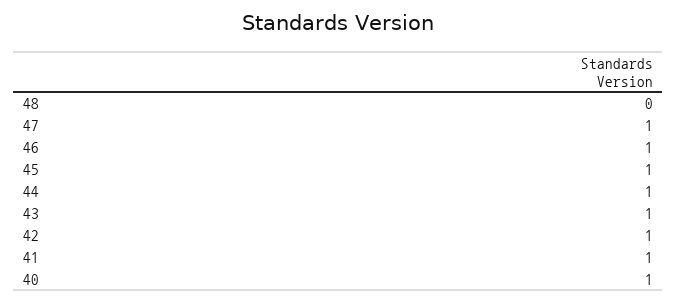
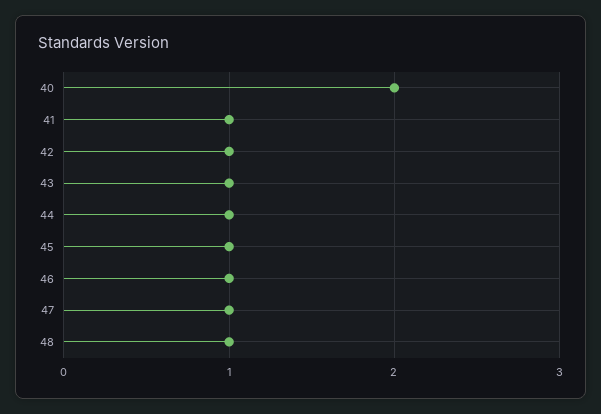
48: 0 -> 1
40: 1 -> 2

